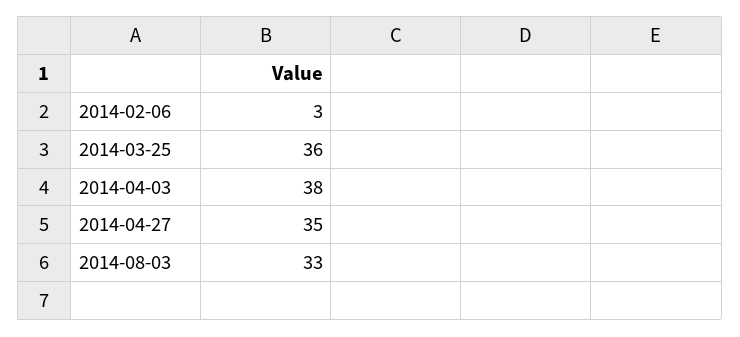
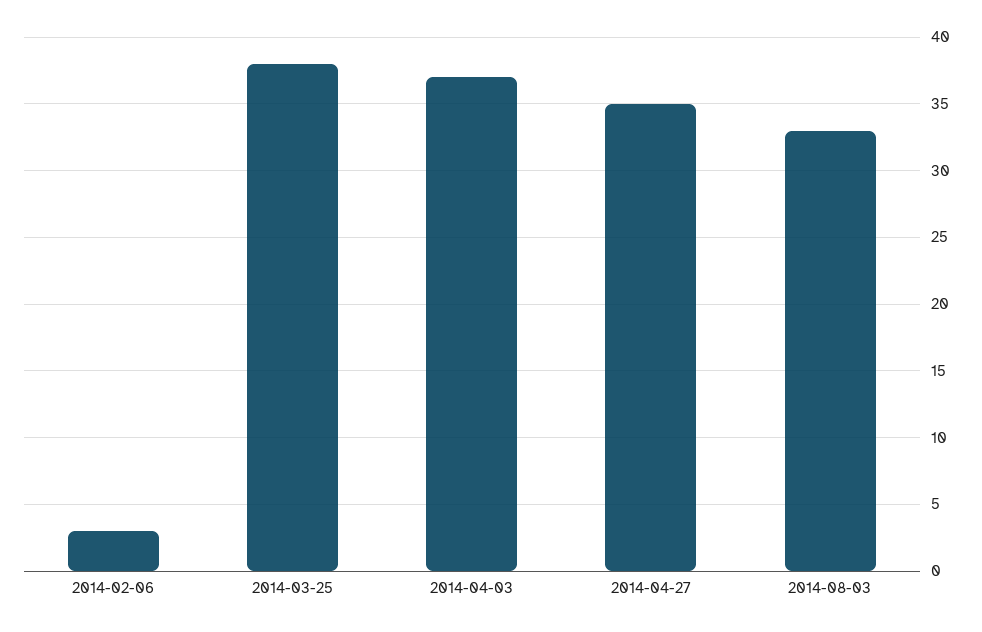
2014-03-25: 36 -> 38
2014-04-03: 38 -> 37

